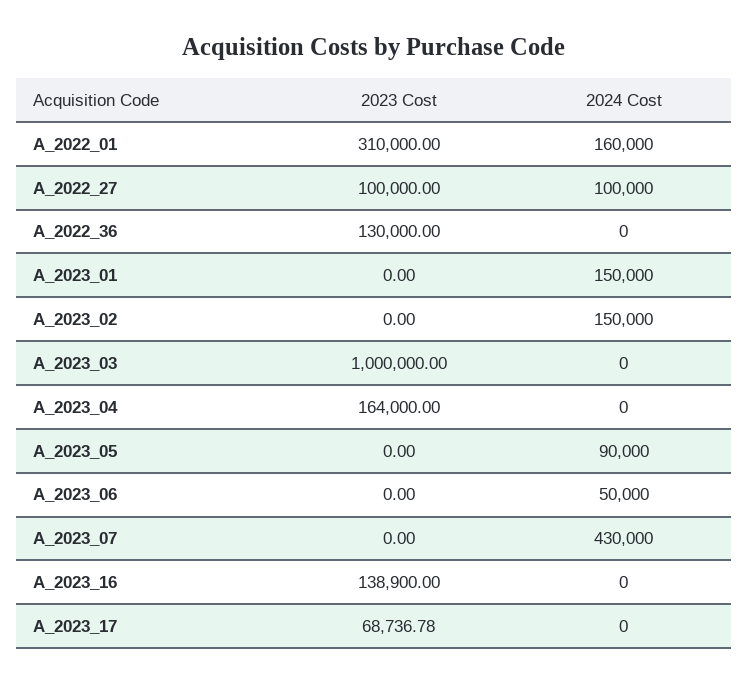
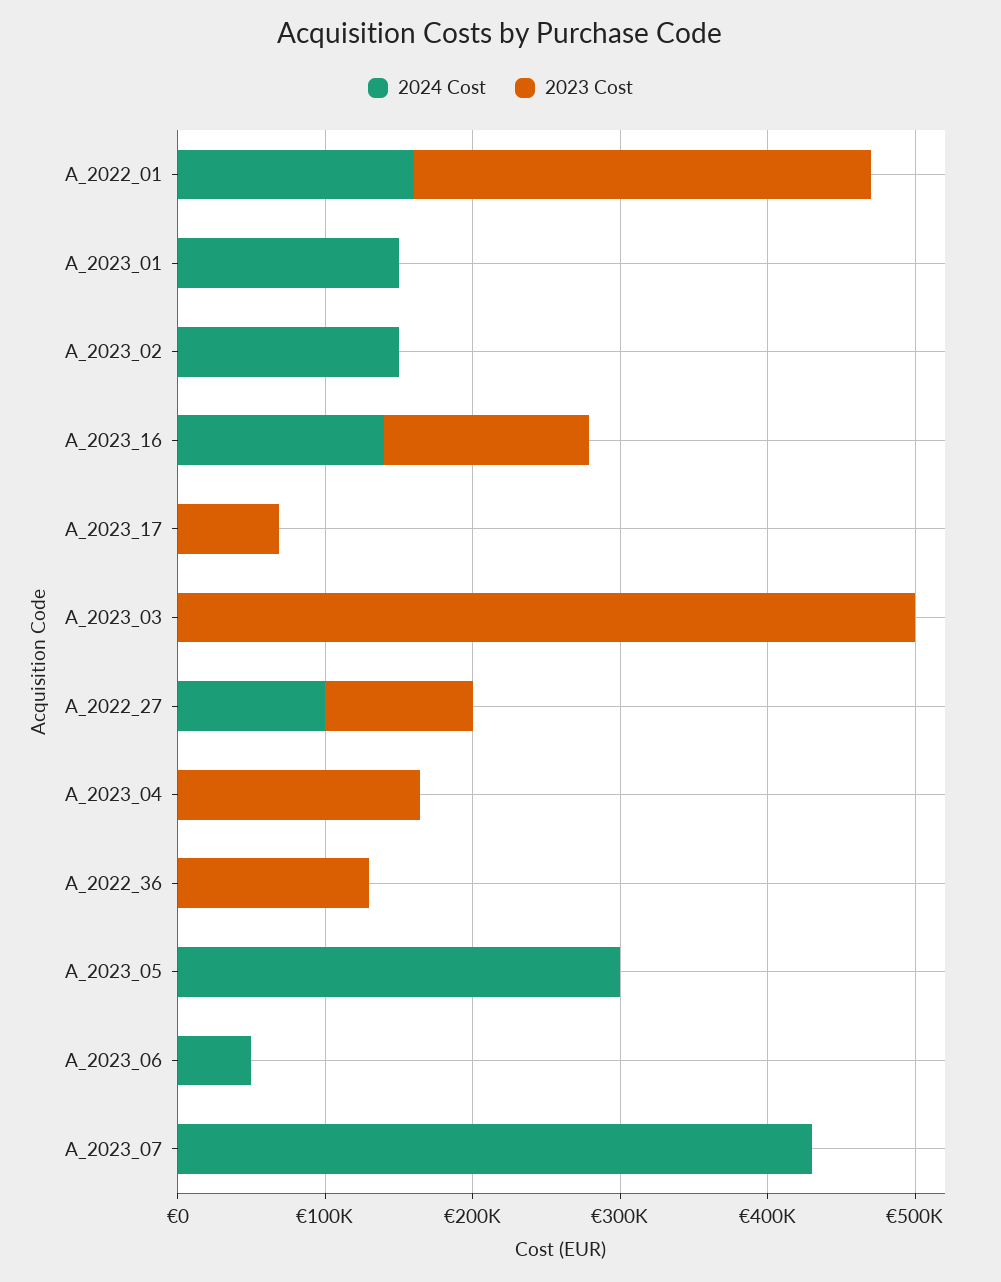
2023 Cost, A_2023_03: 1000000 -> 500000
2024 Cost, A_2023_05: 90000 -> 300000
2024 Cost, A_2023_16: 0 -> 140000

